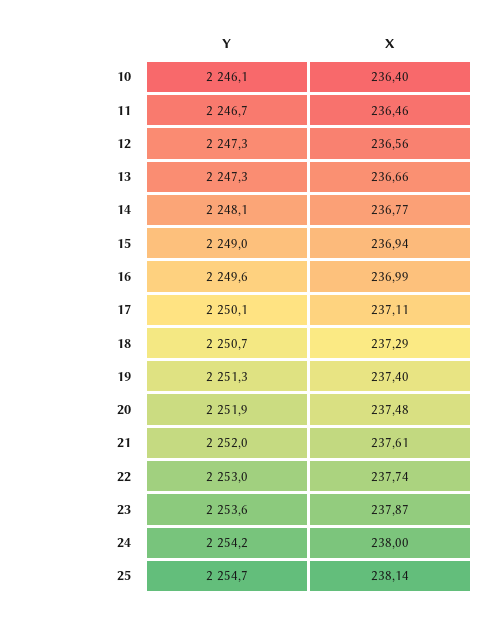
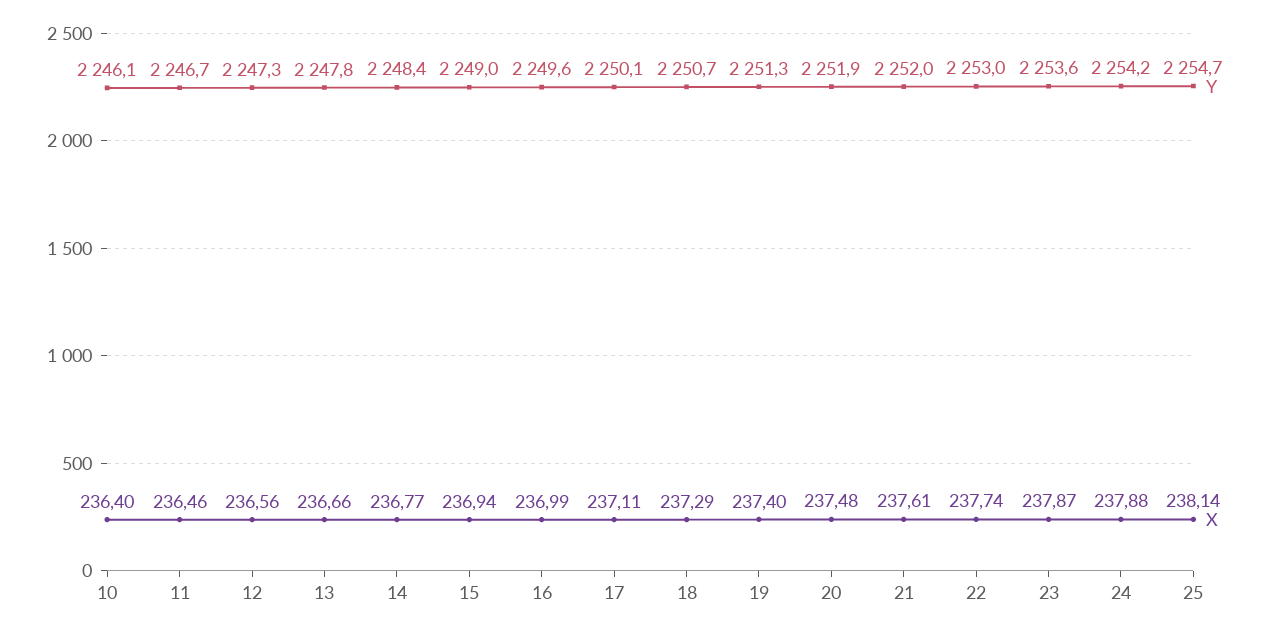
Y, 13: 2247.3 -> 2247.8
Y, 14: 2248.1 -> 2248.4
X, 24: 238 -> 237.88

